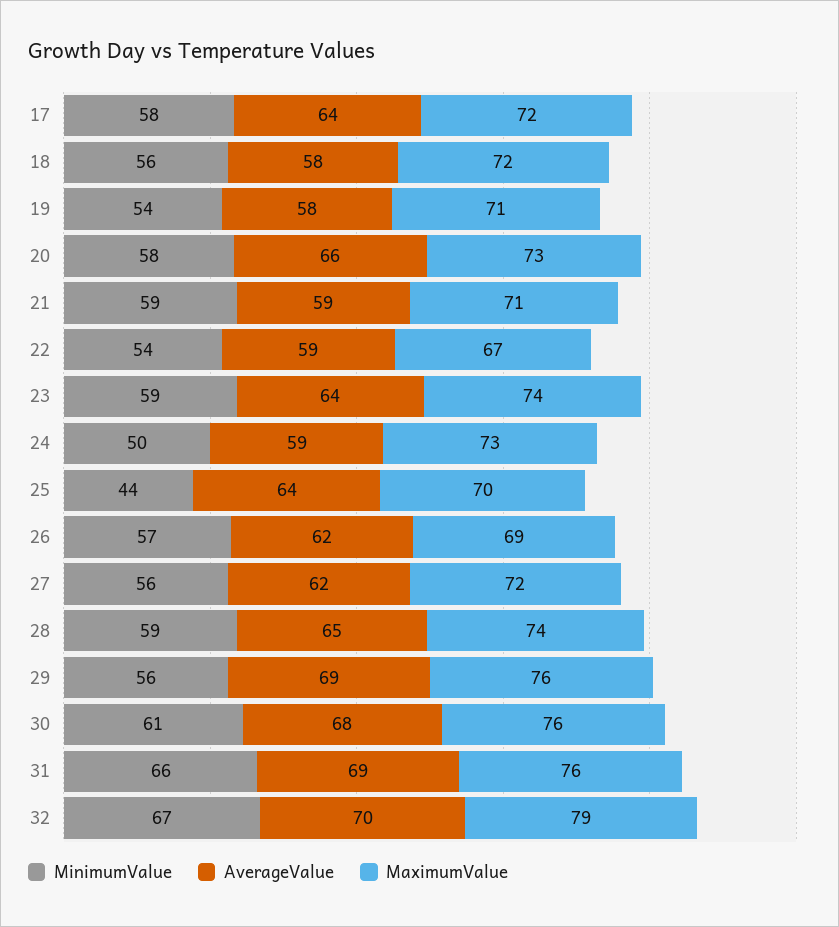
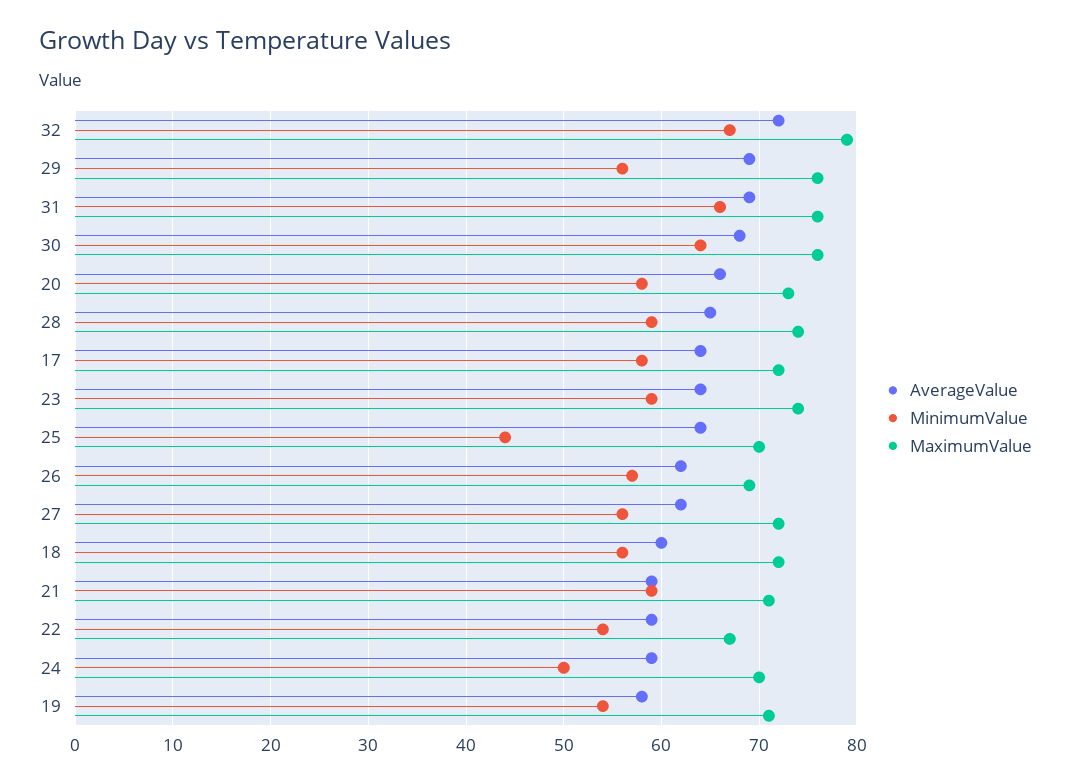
AverageValue, 18: 58 -> 60
MaximumValue, 24: 73 -> 70
MinimumValue, 30: 61 -> 64
AverageValue, 32: 70 -> 72

